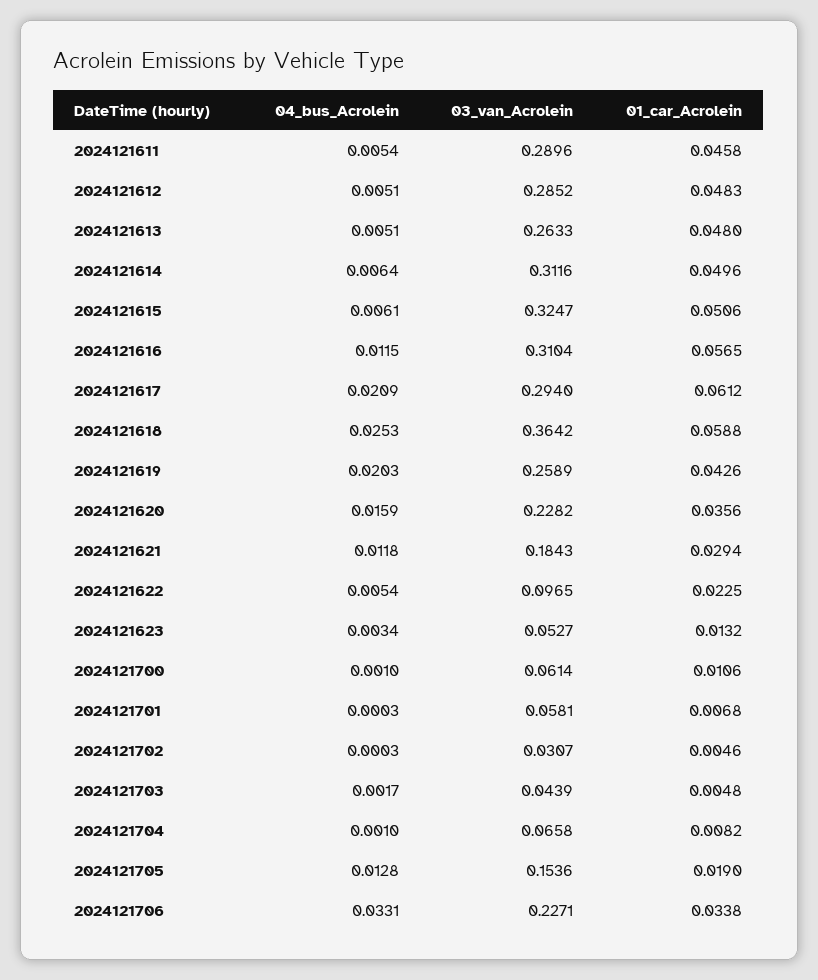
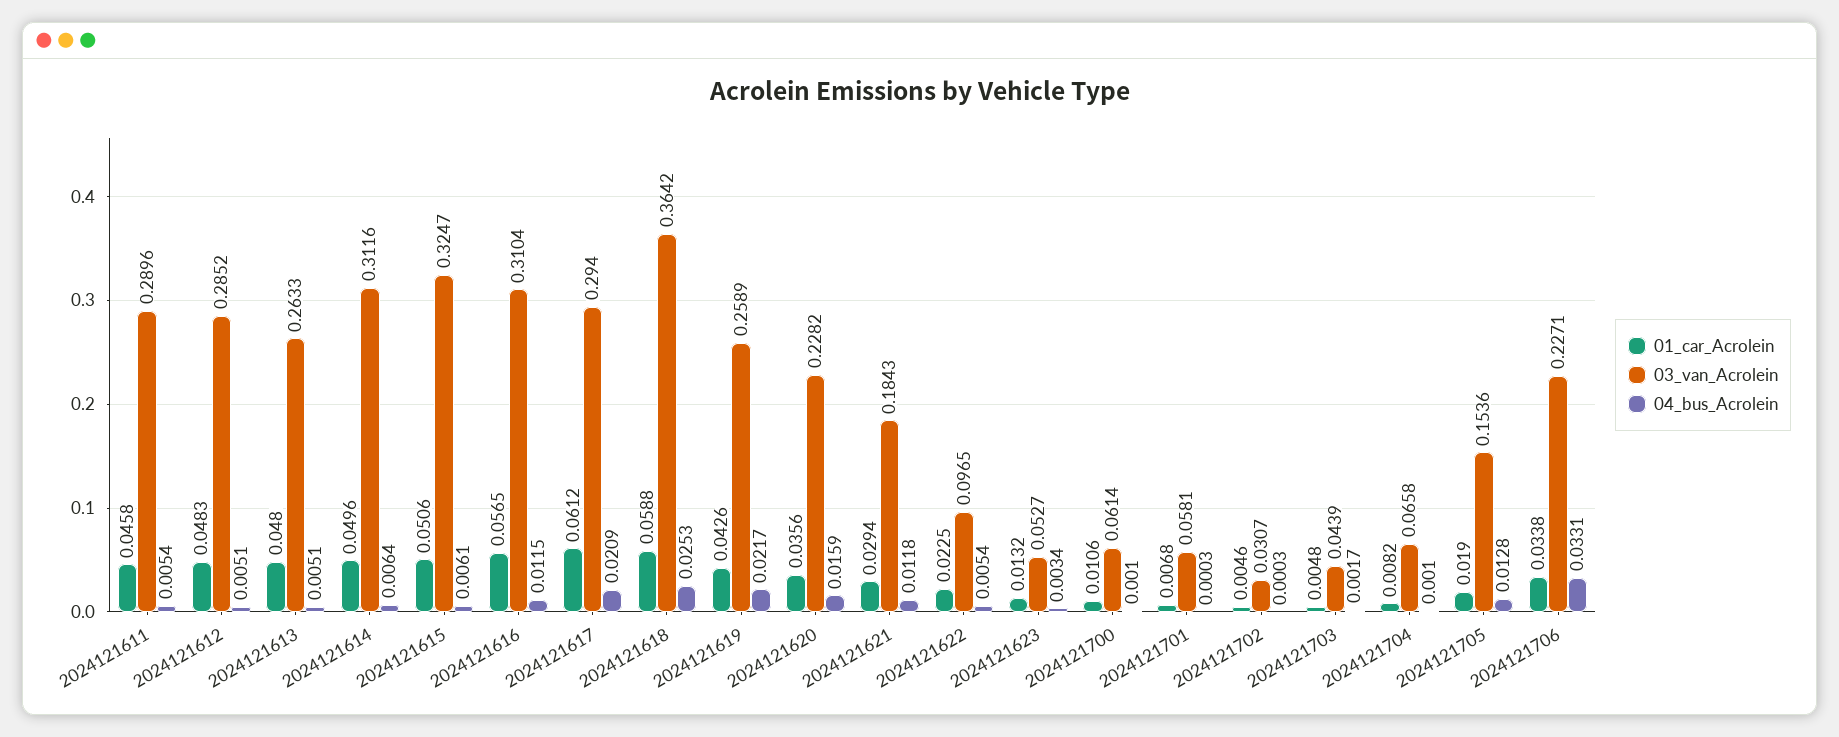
04_bus_Acrolein, 2024121619: 0.0203 -> 0.0217

